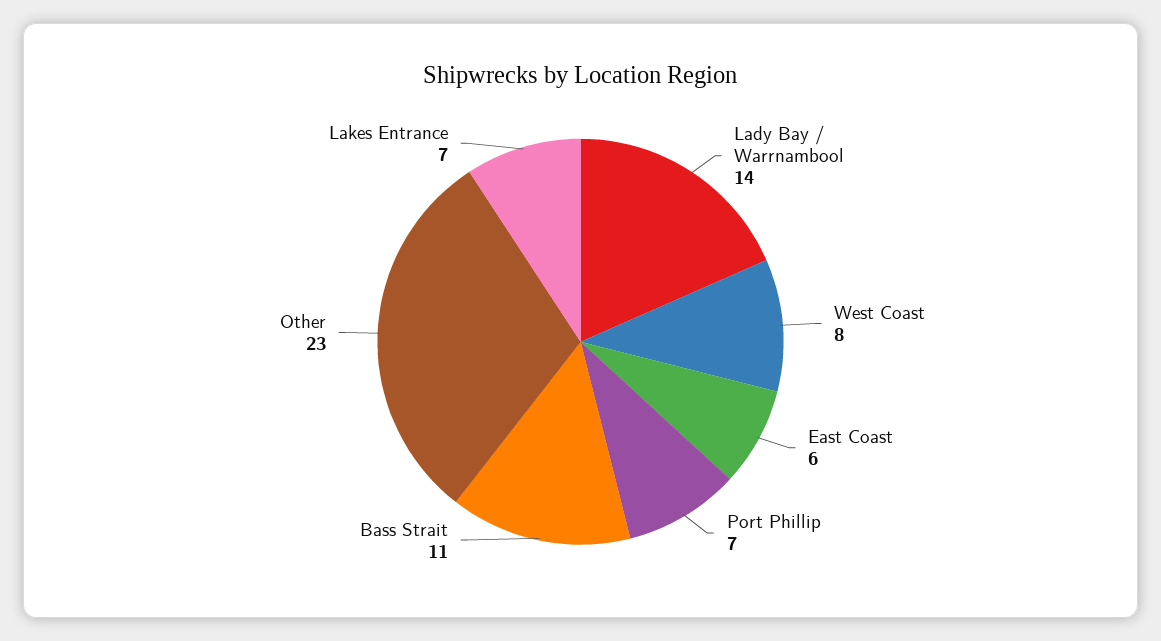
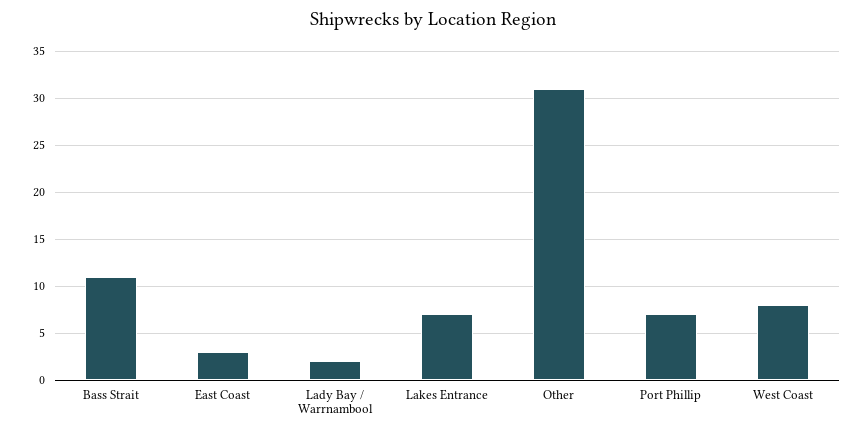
Lady Bay / Warrnambool: 14 -> 2
East Coast: 6 -> 3
Other: 23 -> 31

